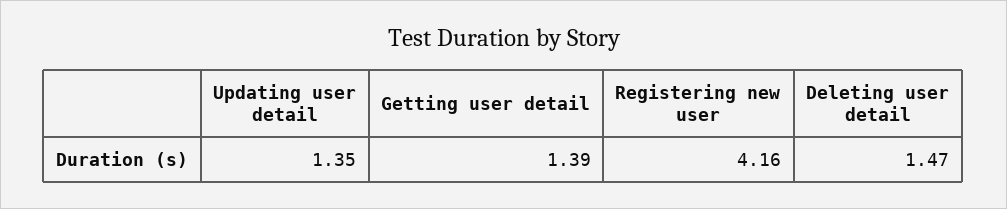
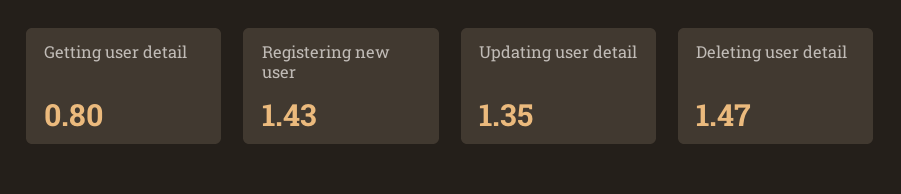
Getting user detail: 1.39 -> 0.8
Registering new user: 4.16 -> 1.43

